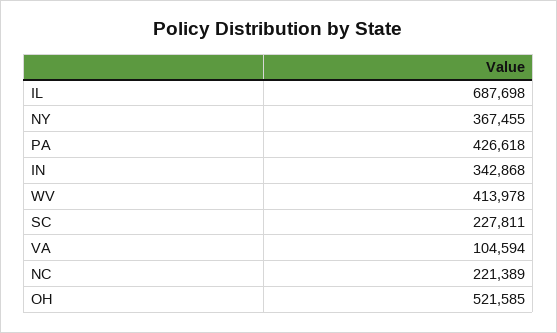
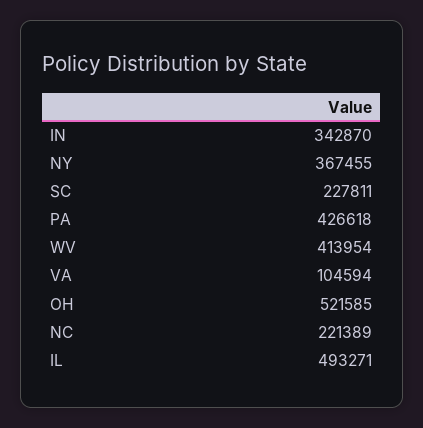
IL: 687698 -> 493271
IN: 342868 -> 342870
WV: 413978 -> 413954

